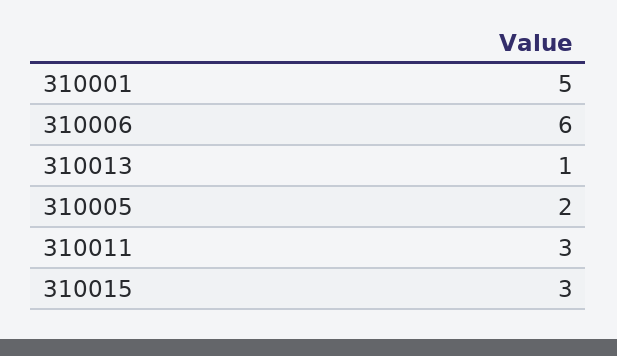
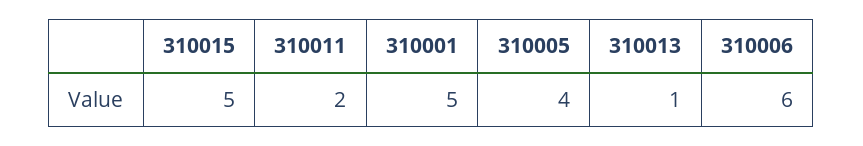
310005: 2 -> 4
310011: 3 -> 2
310015: 3 -> 5

